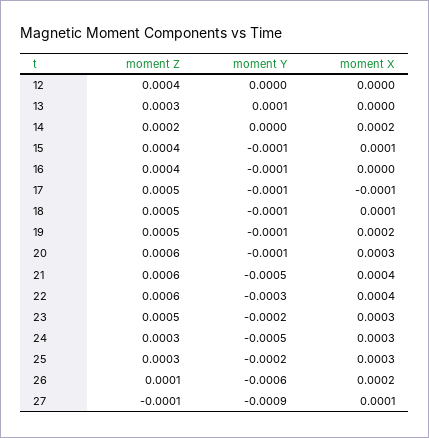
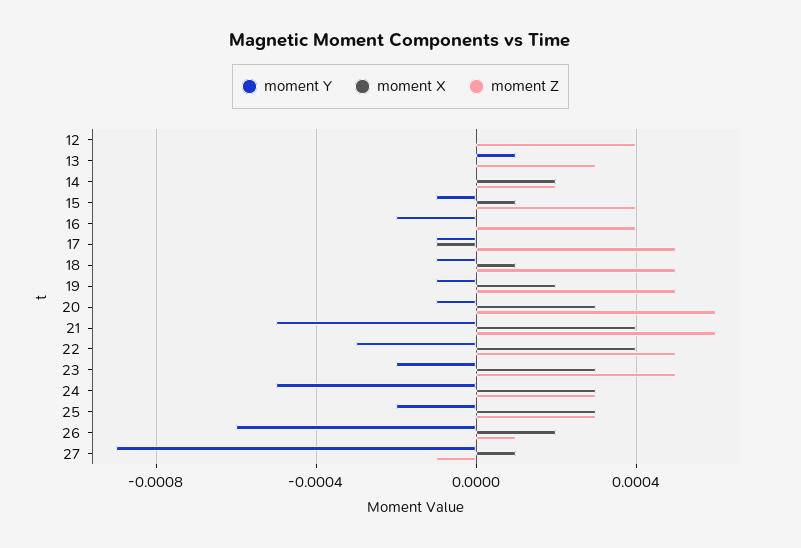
moment Y, 16: -0.0001 -> -0.0002
moment Z, 22: 0.0006 -> 0.0005

